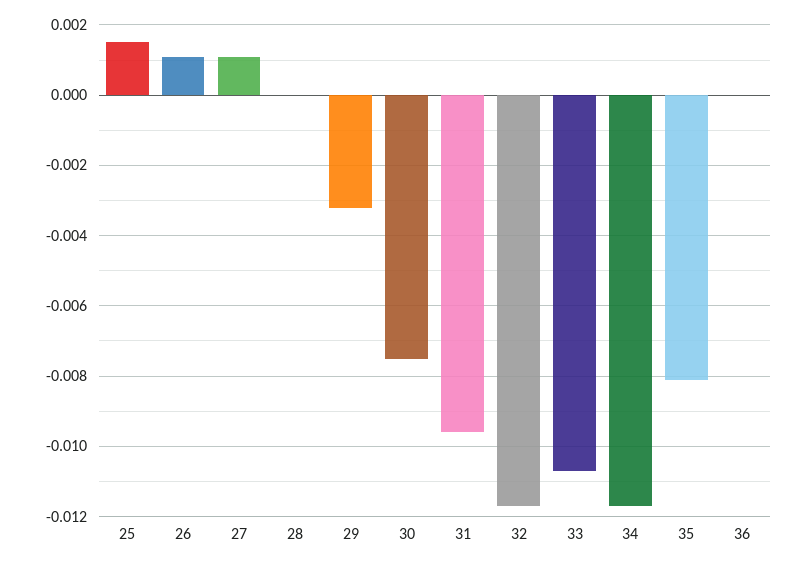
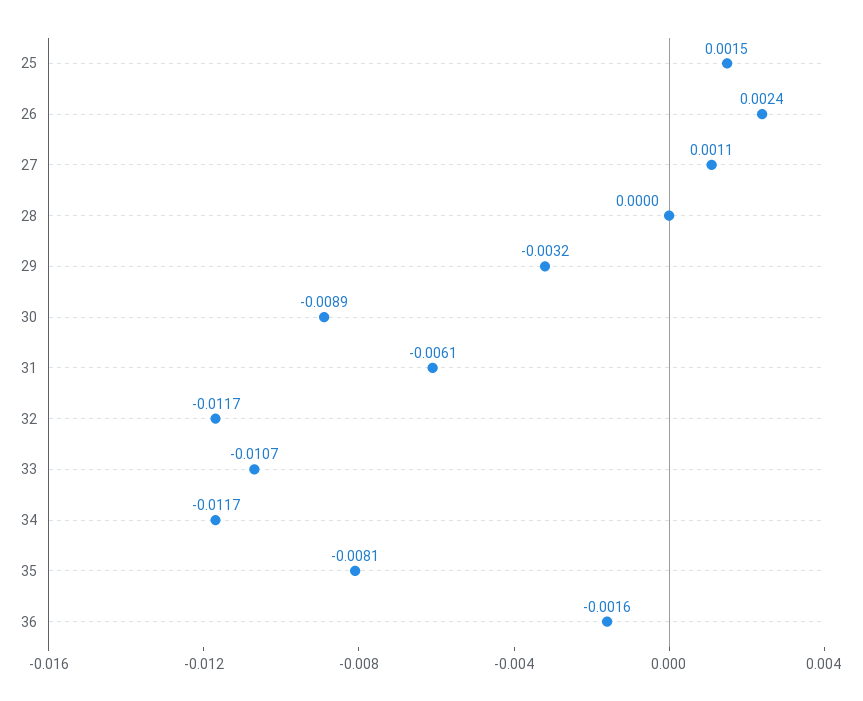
26: 0.001 -> 0.0024
30: -0.0075 -> -0.0089
31: -0.0095 -> -0.0061
36: 0 -> -0.0016

